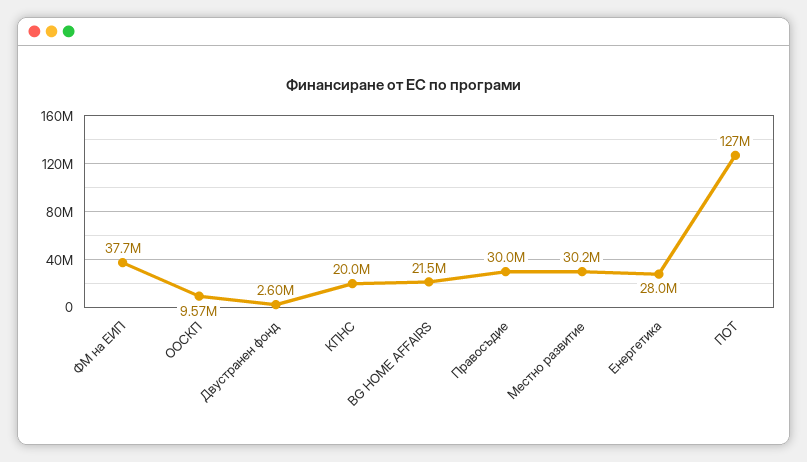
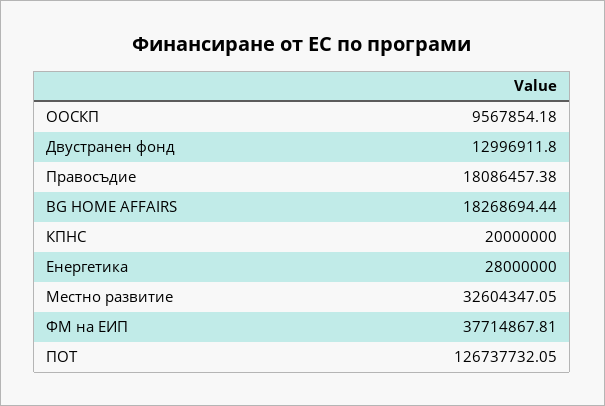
Двустранен фонд: 2600000 -> 12996911.8
BG HOME AFFAIRS: 21500000 -> 18268694.44
Правосъдие: 30000000 -> 18086457.38
Местно развитие: 30200000 -> 32604347.05

